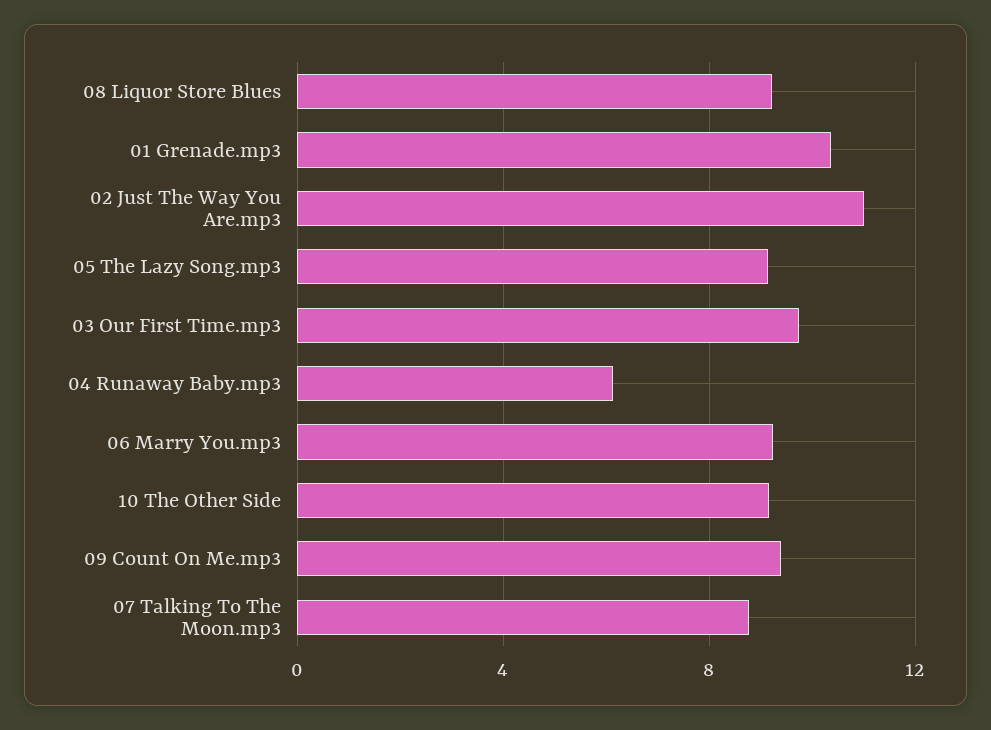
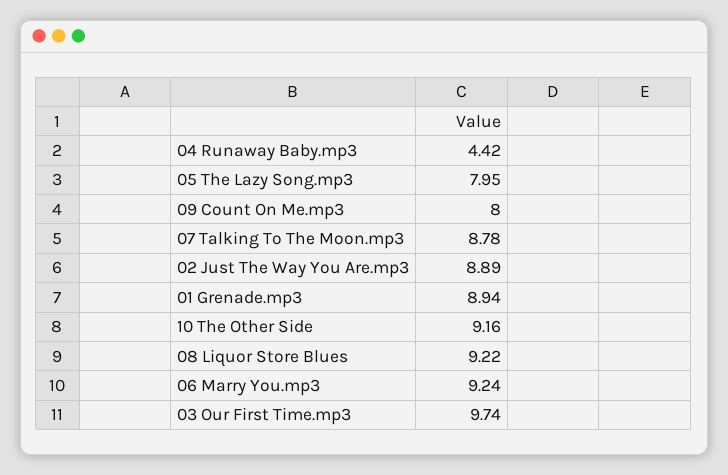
01 Grenade.mp3: 10.5 -> 8.94
02 Just The Way You Are.mp3: 11 -> 8.89
05 The Lazy Song.mp3: 9 -> 7.95
04 Runaway Baby.mp3: 6 -> 4.42
09 Count On Me.mp3: 9.5 -> 8

